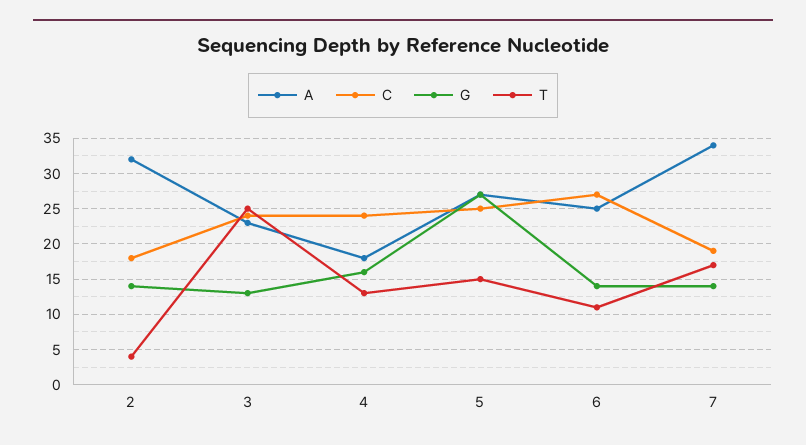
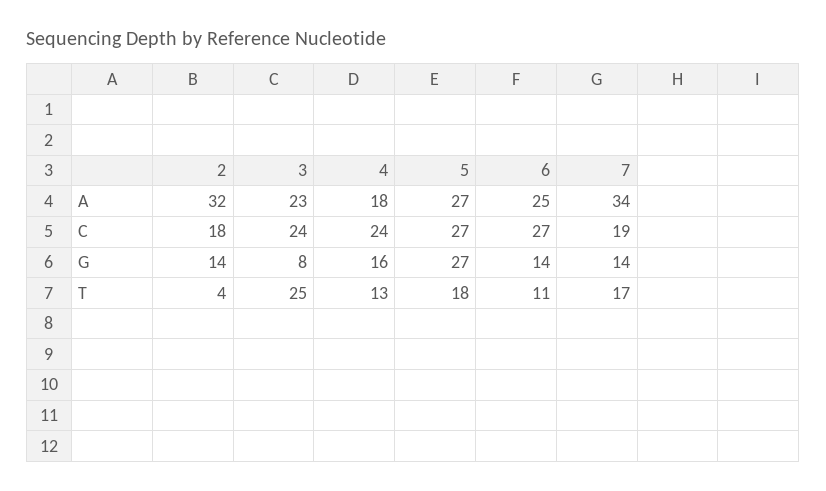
G, 3: 13 -> 8
C, 5: 25 -> 27
T, 5: 15 -> 18

